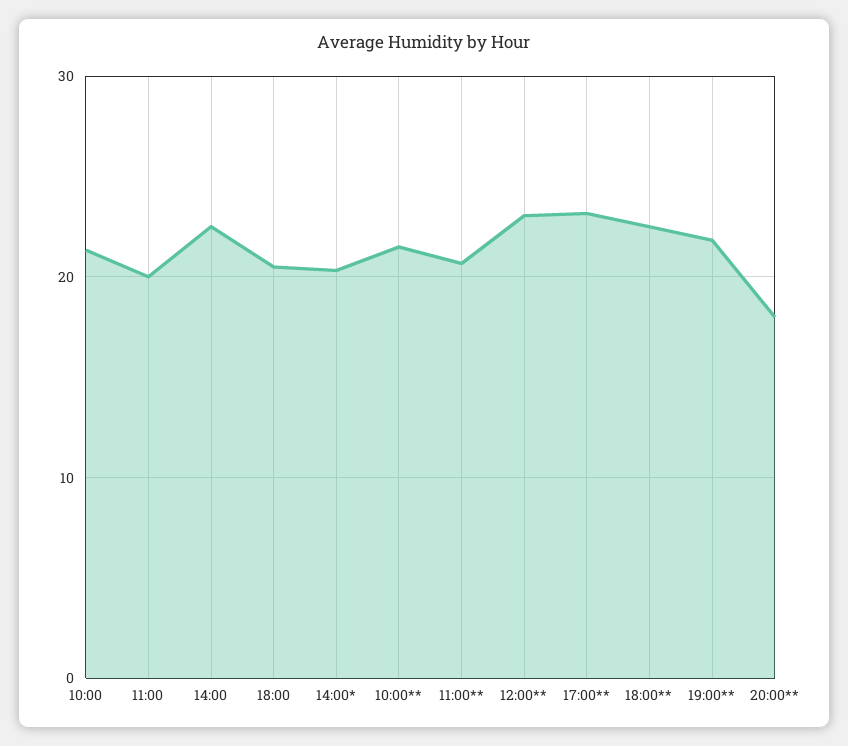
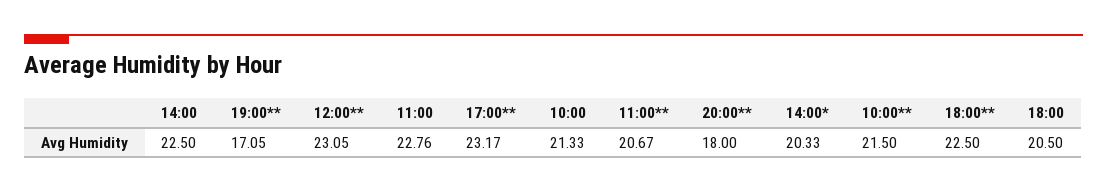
11:00: 20 -> 22.76
19:00**: 22 -> 17.05

